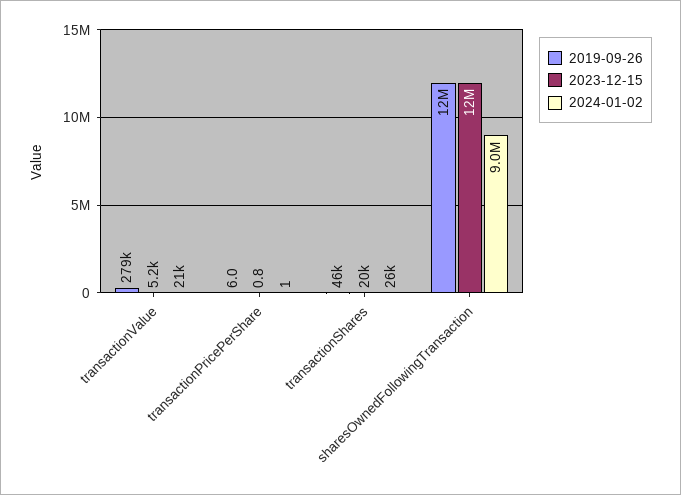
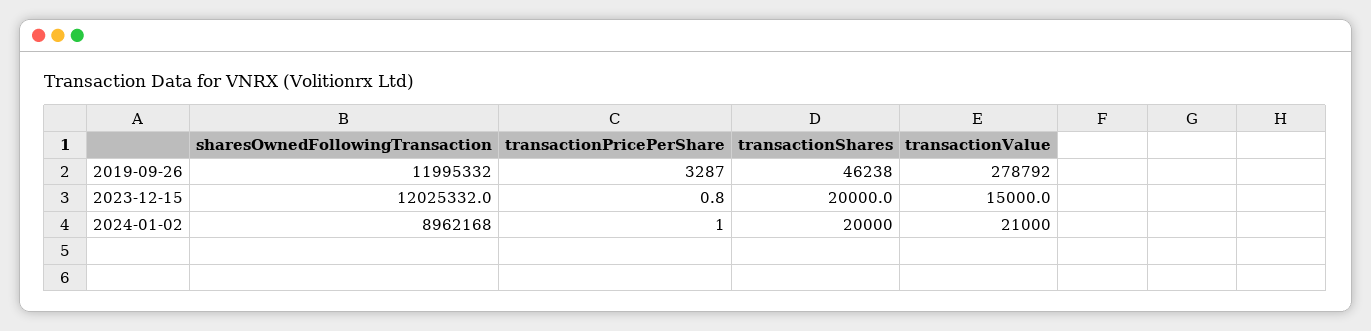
2023-12-15, transactionValue: 5200 -> 15000
2019-09-26, transactionPricePerShare: 6 -> 3287
2024-01-02, transactionShares: 26000 -> 20000

